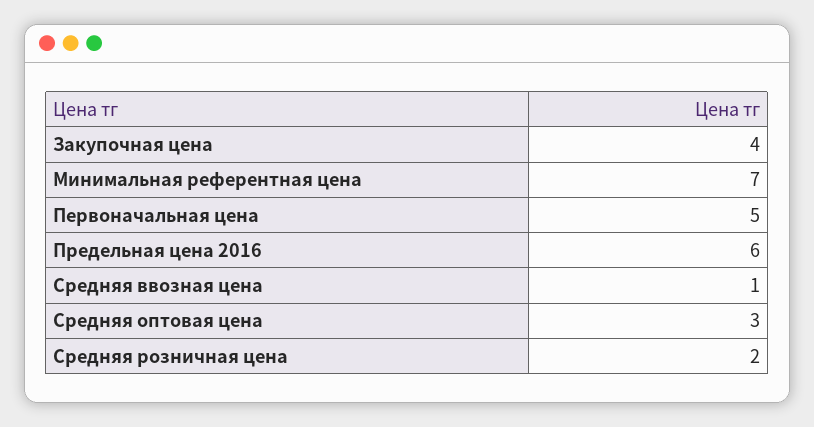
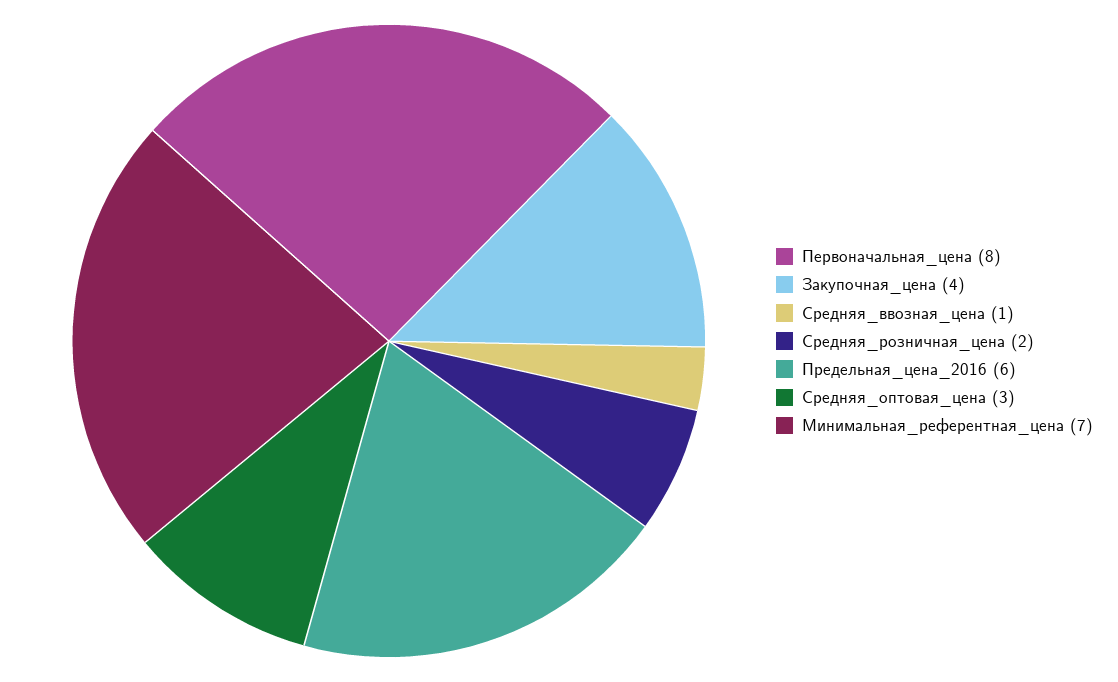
Первоначальная цена: 5 -> 8

